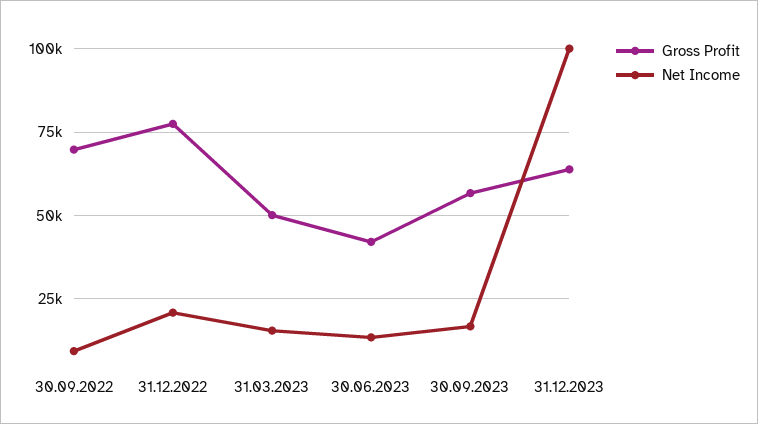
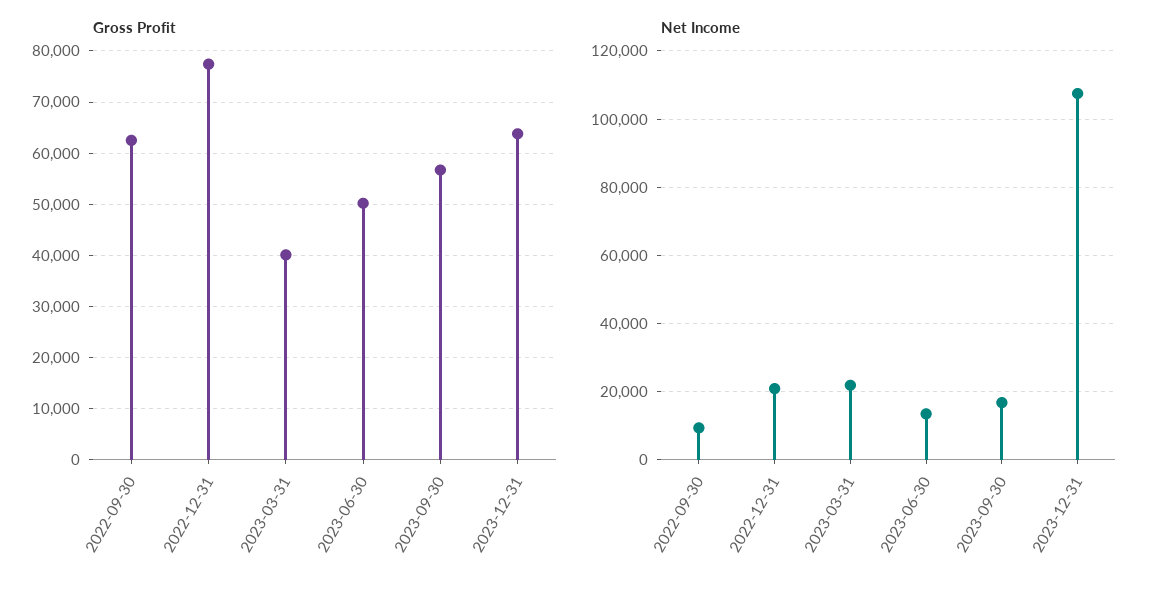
Gross Profit, 30.09.2022: 70000 -> 62000
Gross Profit, 31.03.2023: 50000 -> 40000
Net Income, 31.03.2023: 15000 -> 22000
Gross Profit, 30.06.2023: 42500 -> 50000
Net Income, 31.12.2023: 100000 -> 108000

